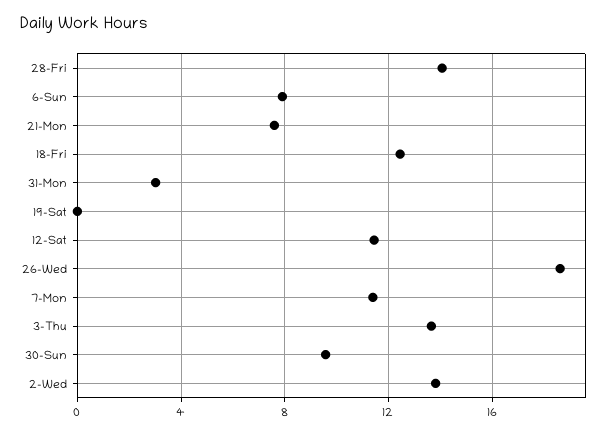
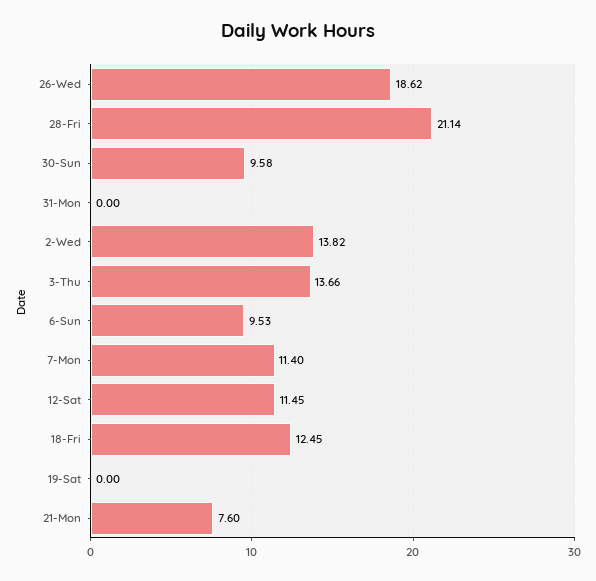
28-Fri: 14 -> 21.14
6-Sun: 8 -> 9.53
31-Mon: 3 -> 0

